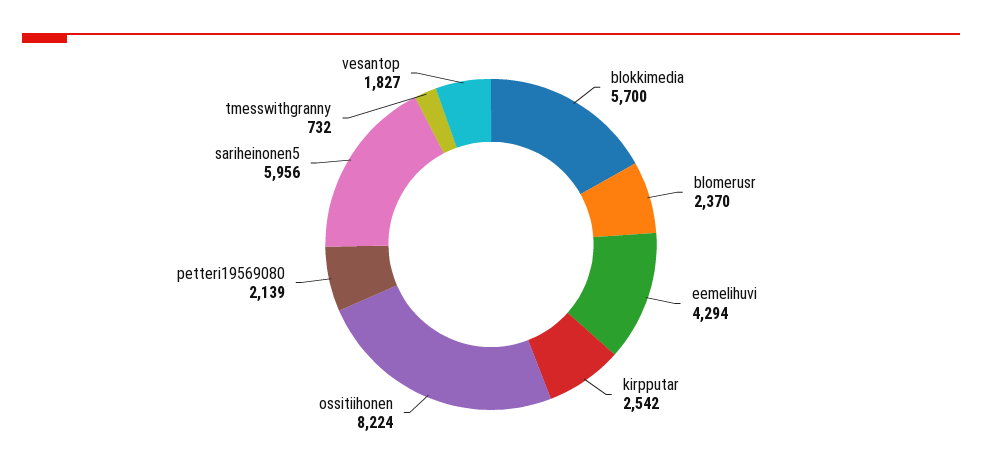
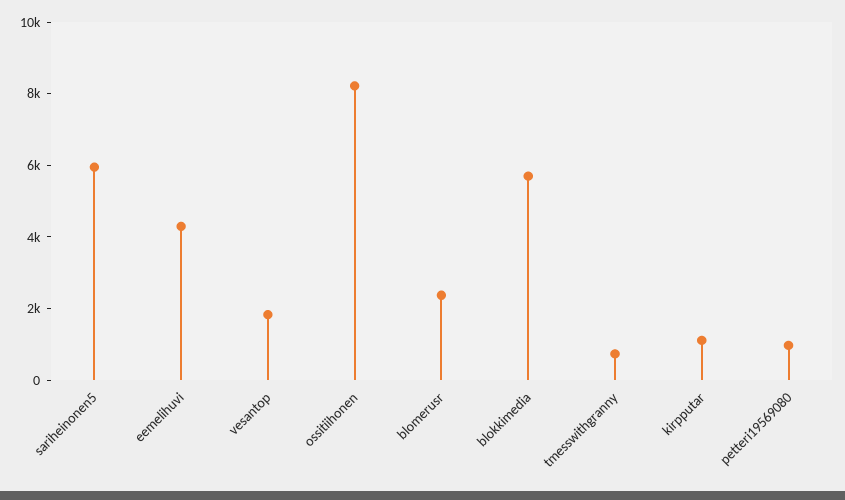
kirpputar: 2542 -> 1000
petteri19569080: 2139 -> 1000

